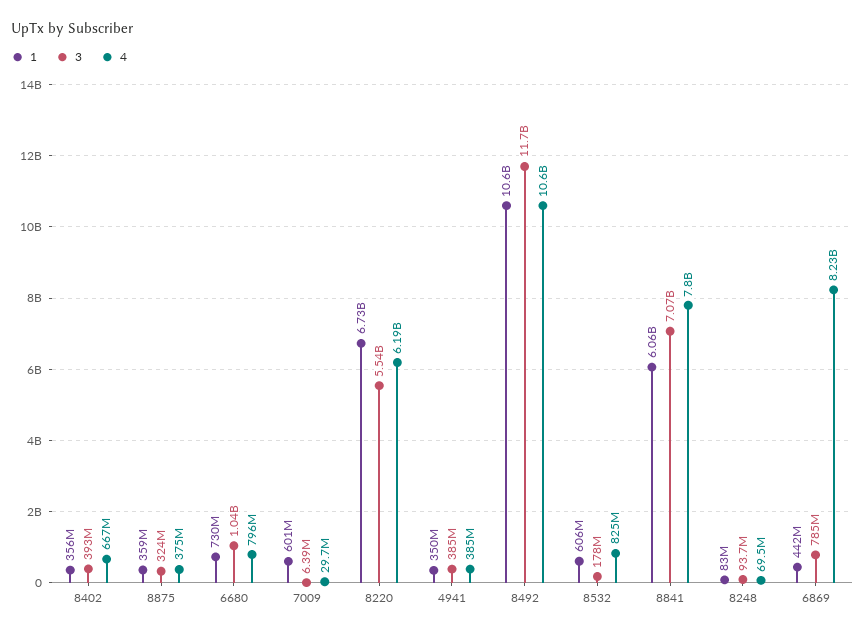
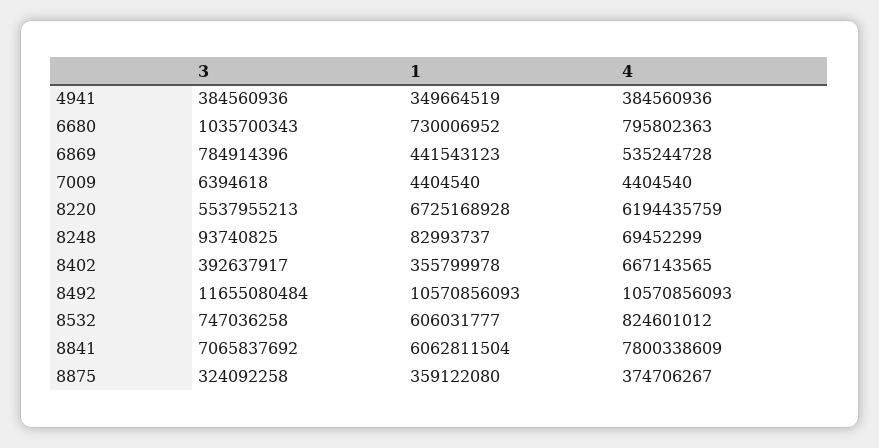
1, 7009: 601000000 -> 4404540
4, 7009: 29700000 -> 4404540
3, 8532: 178000000 -> 747036258
4, 6869: 8230000000 -> 535244728

